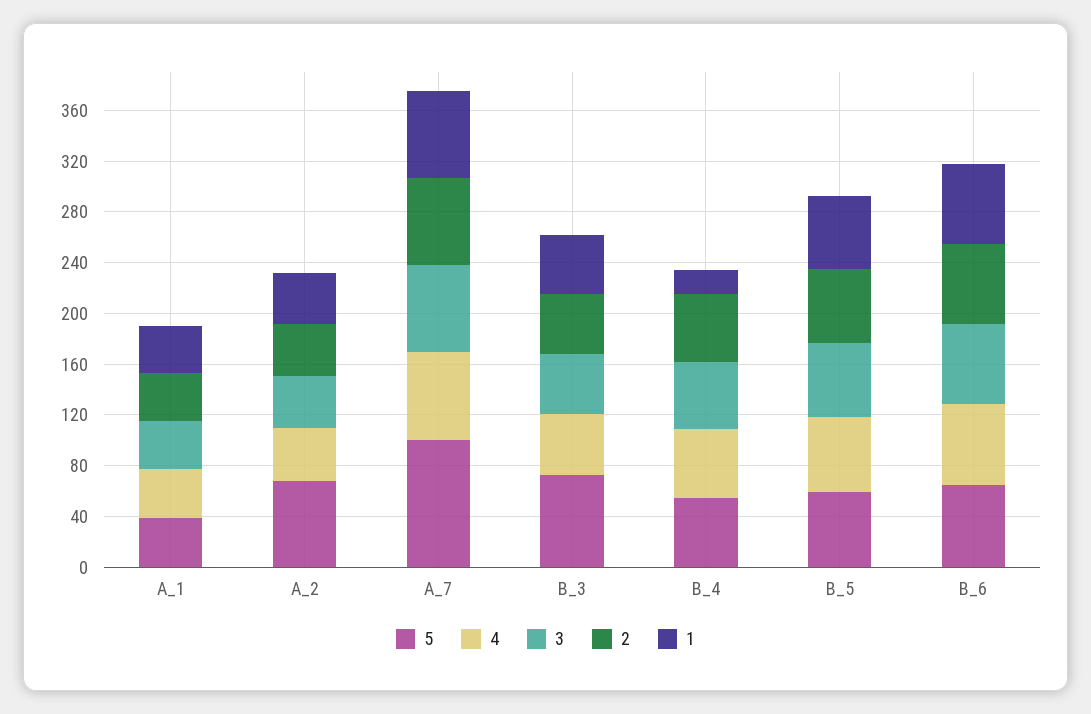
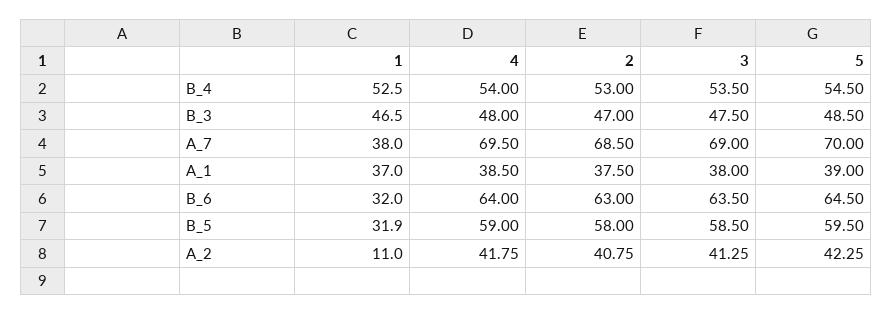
5, A_2: 70 -> 42.25
1, A_2: 40 -> 11
5, A_7: 100 -> 70
1, A_7: 70 -> 38
5, B_3: 70 -> 48.5
1, B_4: 20 -> 52.5
1, B_5: 60 -> 31.9
1, B_6: 60 -> 32

